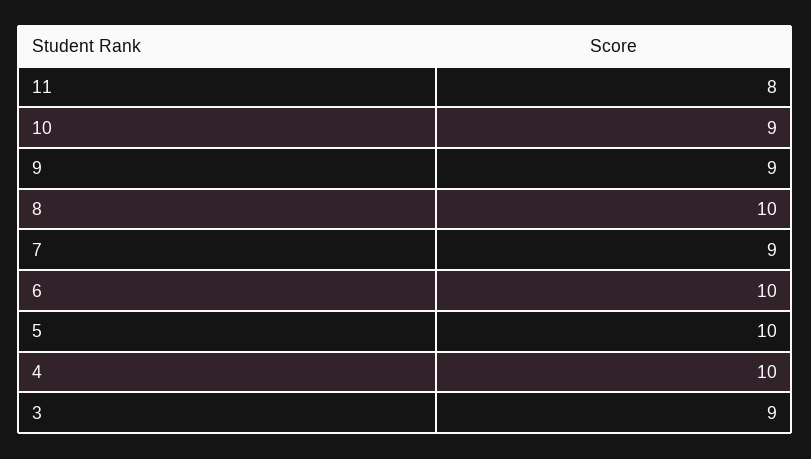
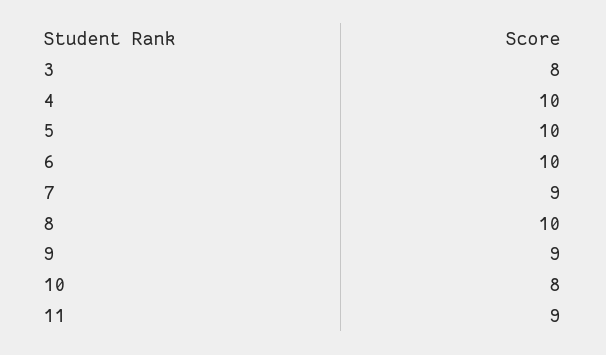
11: 8 -> 9
10: 9 -> 8
3: 9 -> 8

